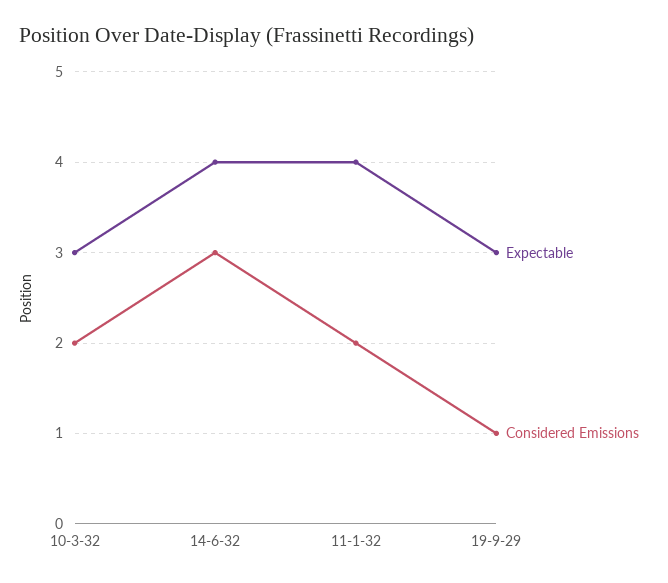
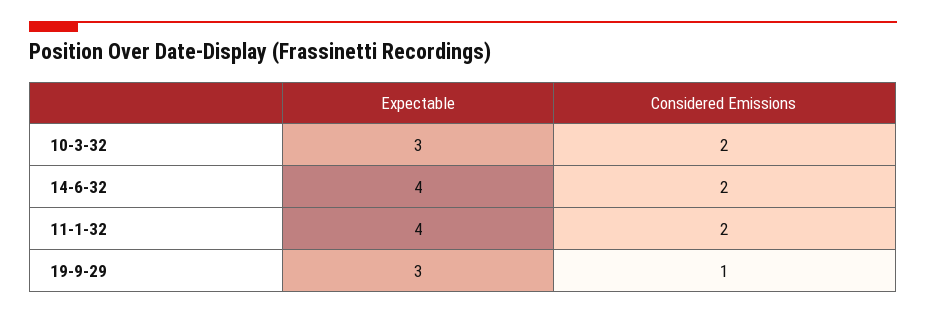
Considered Emissions, 14-6-32: 3 -> 2

